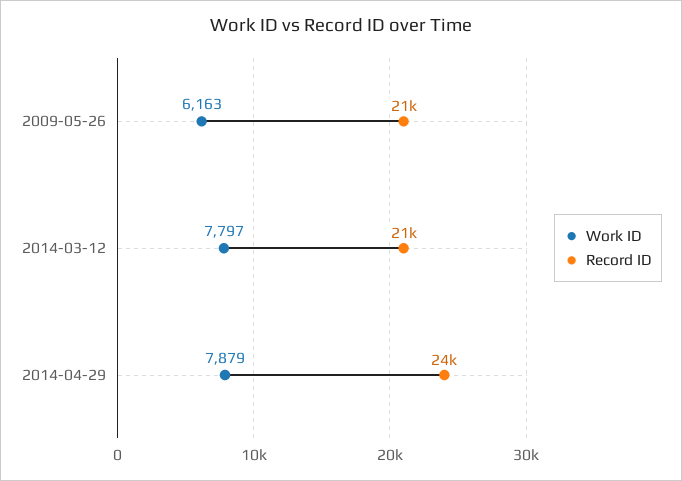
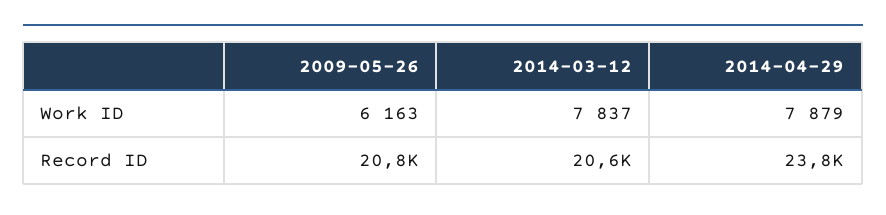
Work ID, 2014-03-12: 7797 -> 7837

